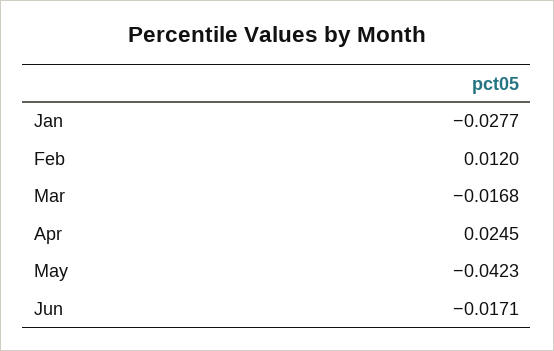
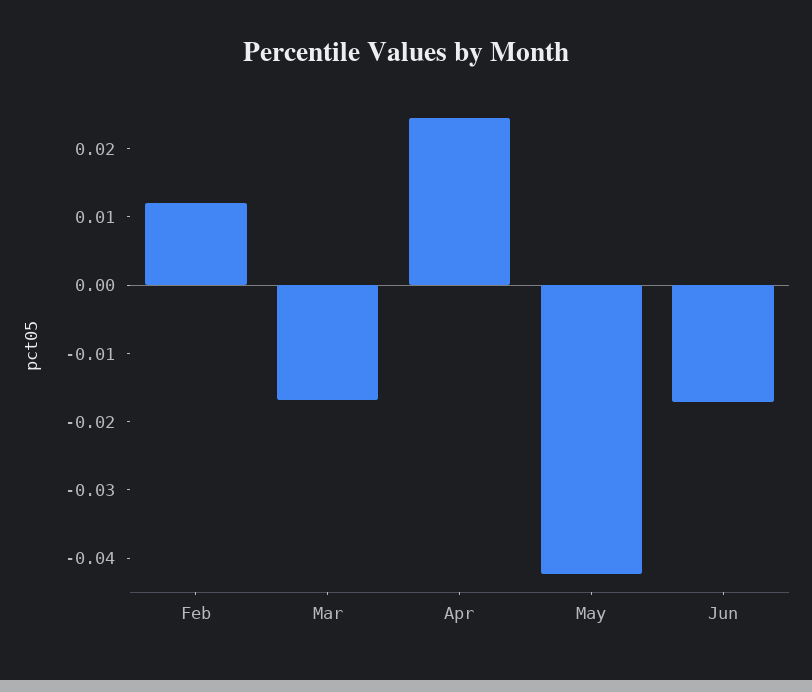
Jan: -0.0277 -> none

